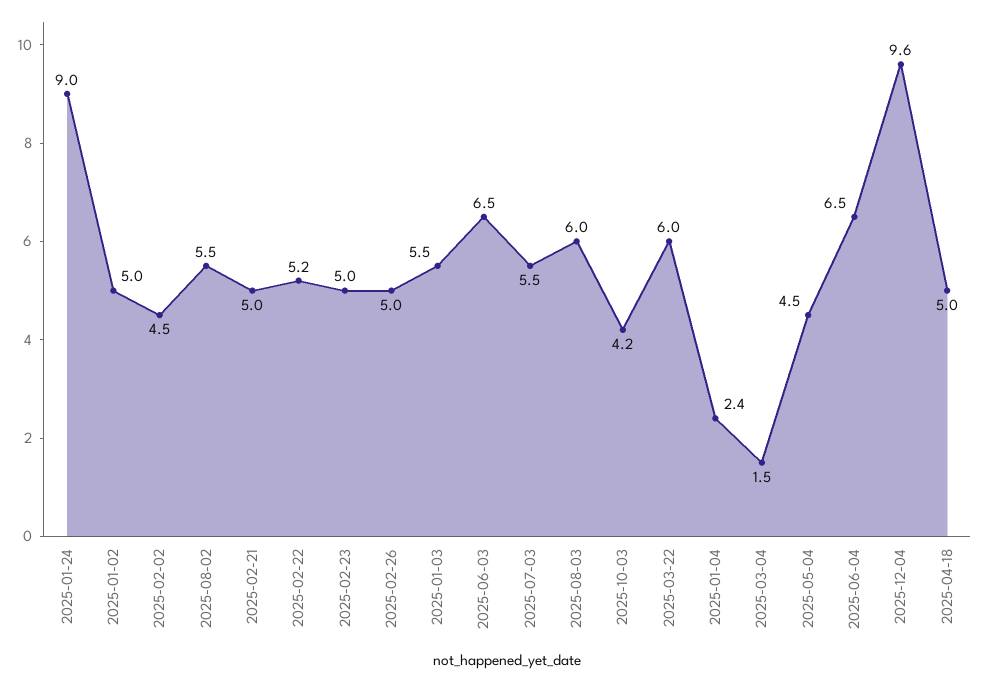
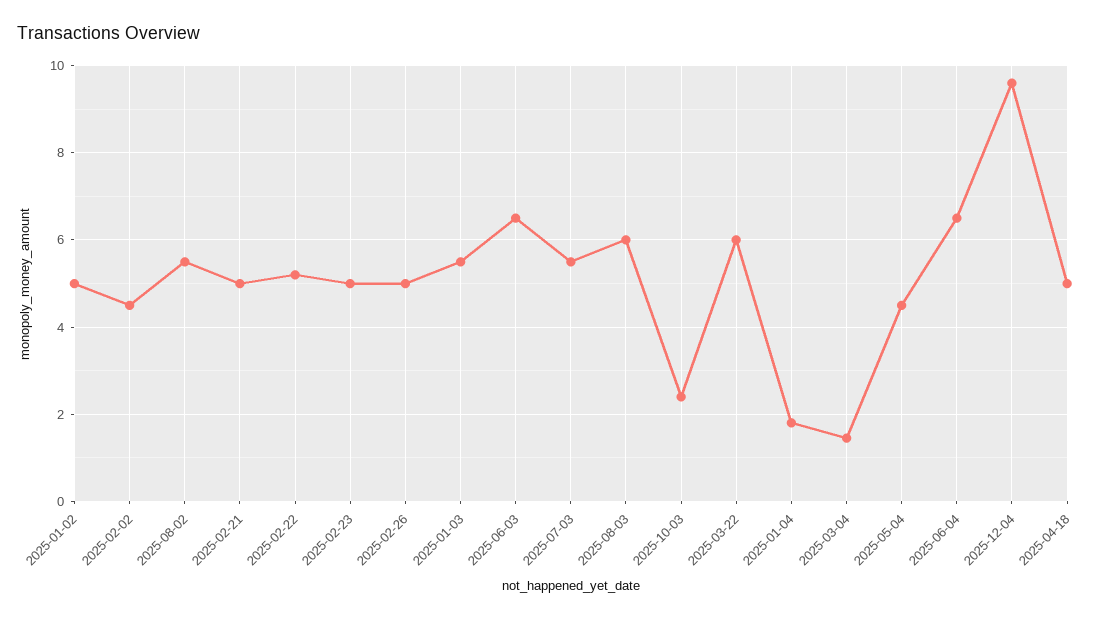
2025-01-24: 9 -> none
2025-10-03: 4.2 -> 2.4
2025-01-04: 2.4 -> 1.8

